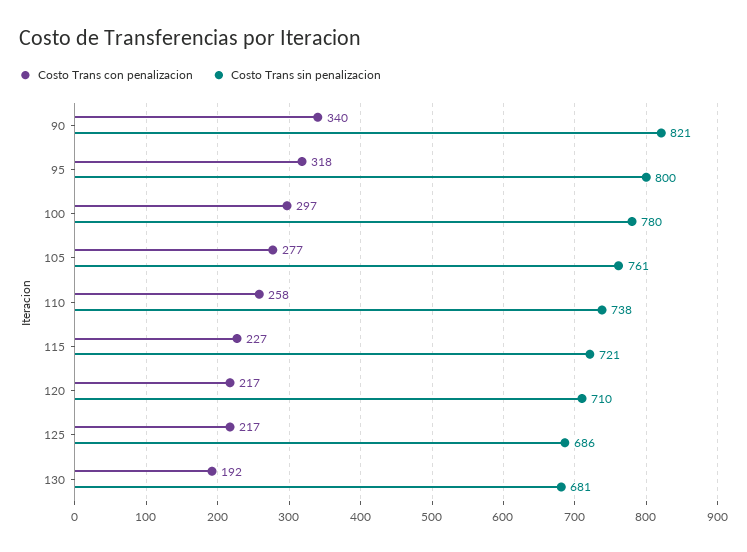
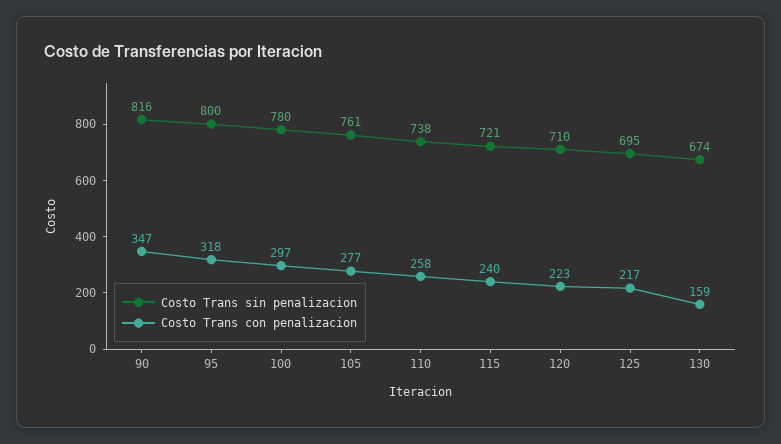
Costo Trans con penalizacion, 90: 340 -> 347
Costo Trans sin penalizacion, 90: 821 -> 816
Costo Trans con penalizacion, 115: 227 -> 240
Costo Trans con penalizacion, 120: 217 -> 223
Costo Trans sin penalizacion, 125: 686 -> 695
Costo Trans con penalizacion, 130: 192 -> 159
Costo Trans sin penalizacion, 130: 681 -> 674

